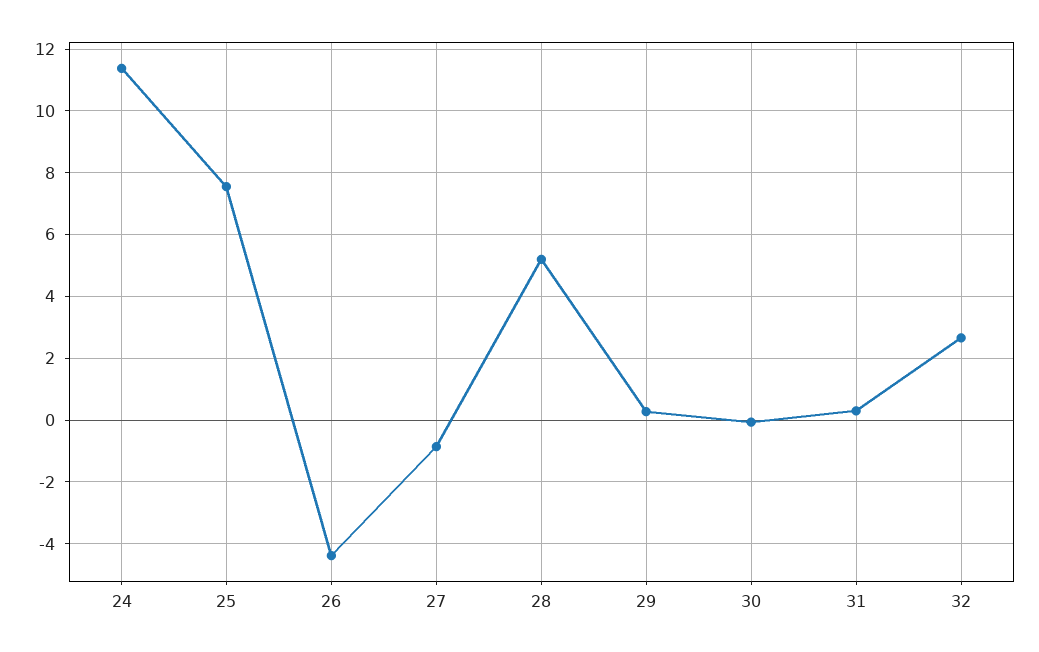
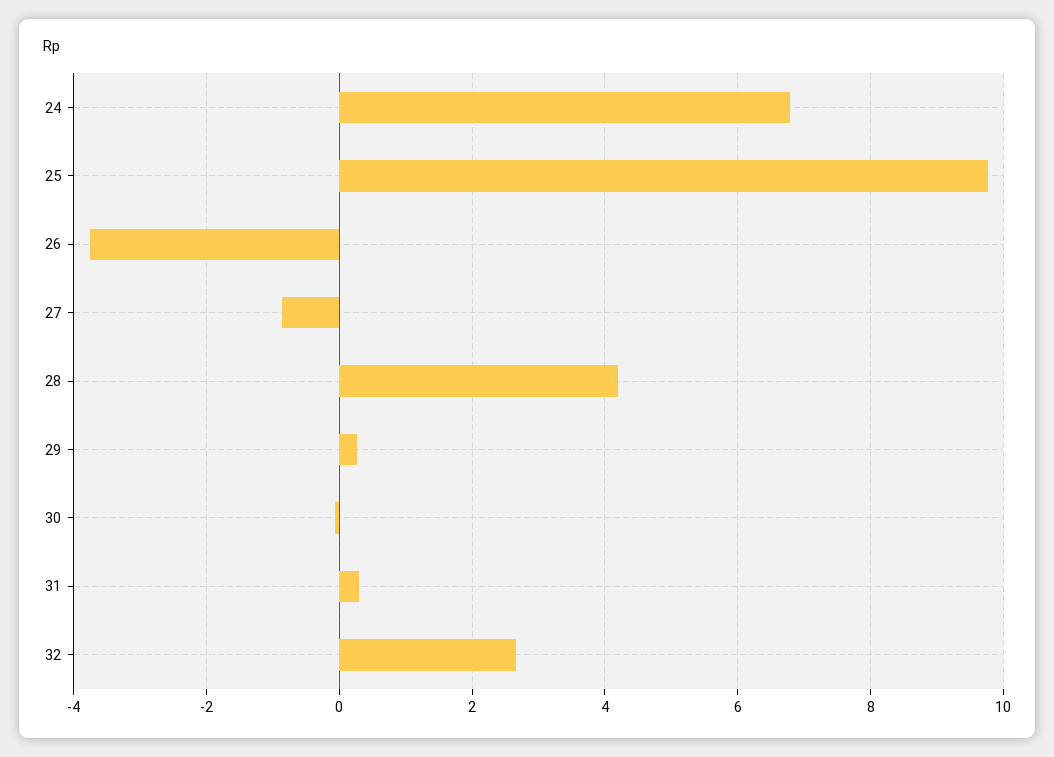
24: 11.4 -> 6.8
25: 7.6 -> 9.8
26: -4.4 -> -3.8
28: 5.2 -> 4.2

